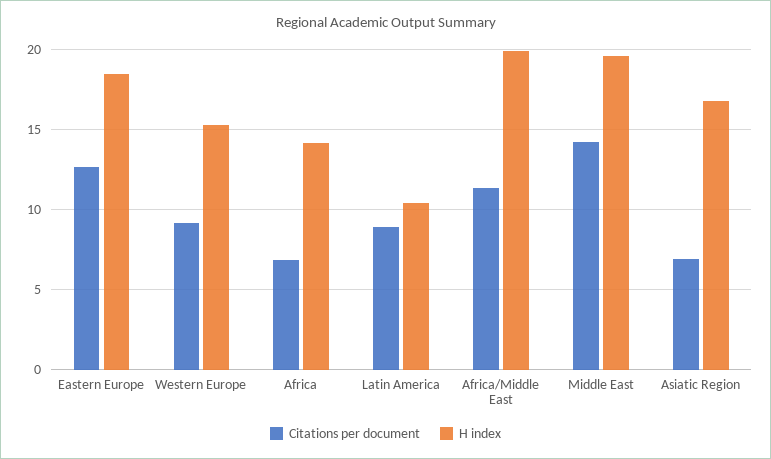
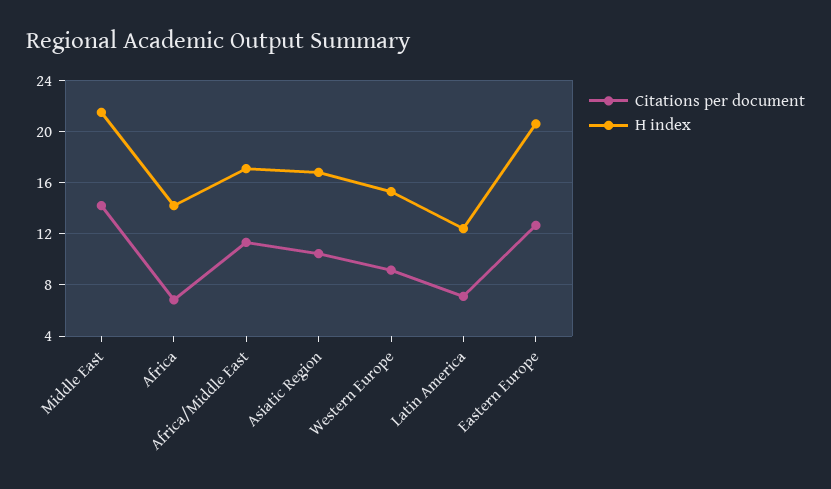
H index, Eastern Europe: 18.5 -> 20.5
Citations per document, Latin America: 9 -> 7
H index, Latin America: 10.5 -> 12.5
H index, Africa/Middle East: 20 -> 17
H index, Middle East: 19.5 -> 21.5
Citations per document, Asiatic Region: 7 -> 10.5

